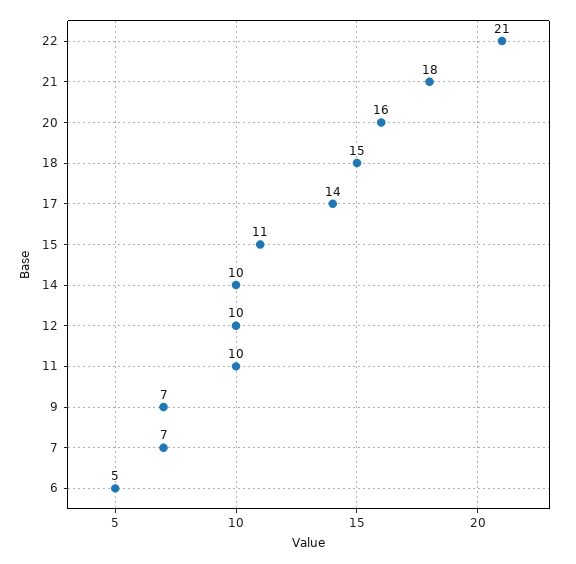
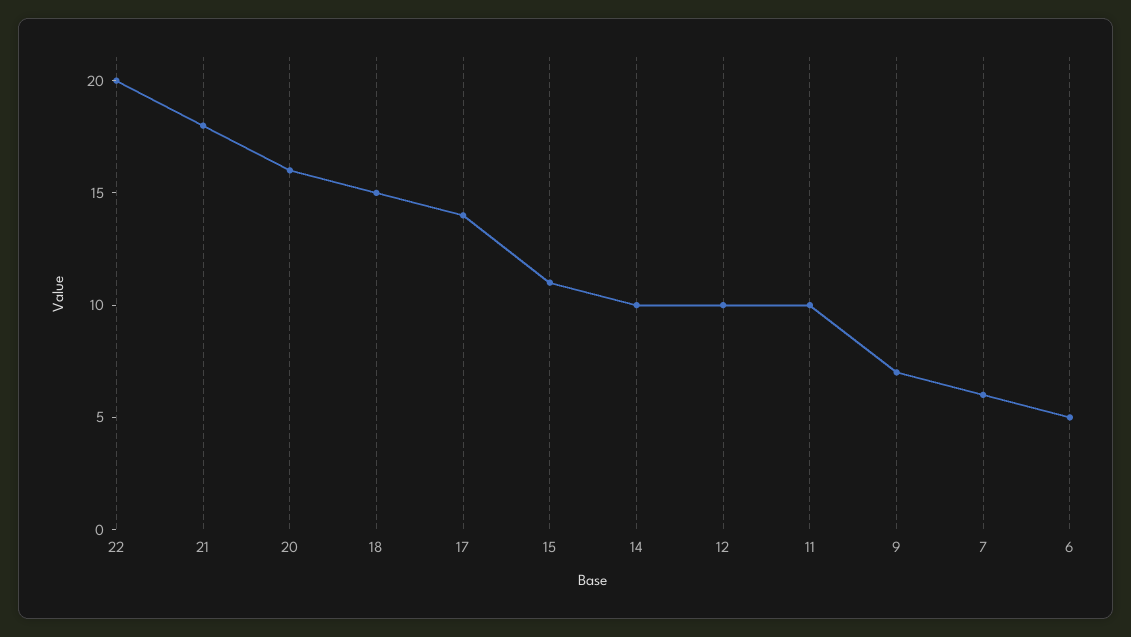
22: 21 -> 20
7: 7 -> 6

